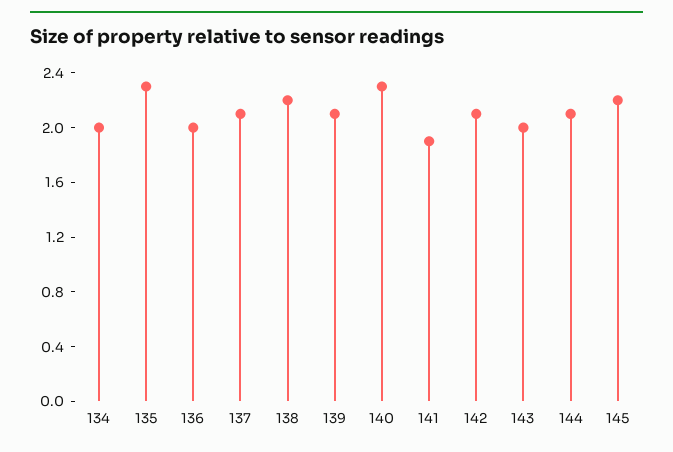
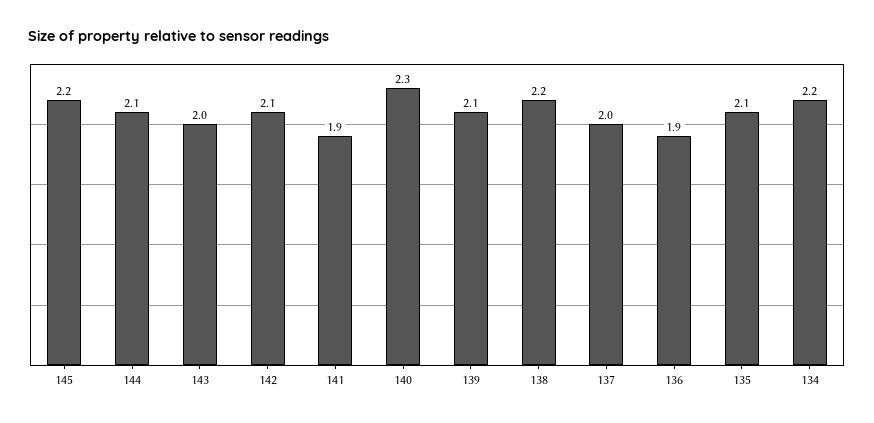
134: 2 -> 2.2
135: 2.3 -> 2.1
136: 2 -> 1.9
137: 2.1 -> 2

